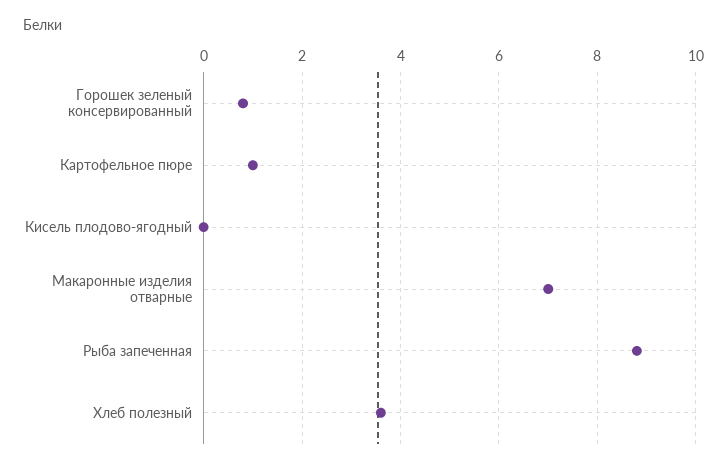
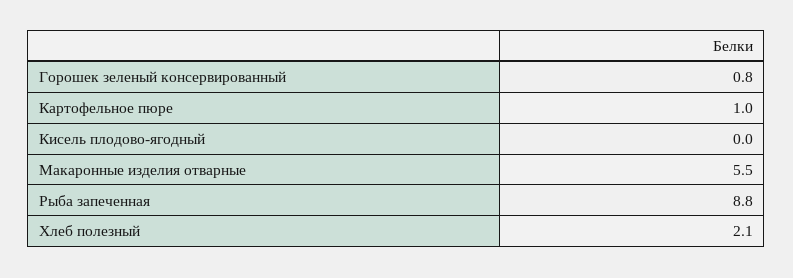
Макаронные изделия отварные: 7 -> 5.5
Хлеб полезный: 3.5 -> 2.1

